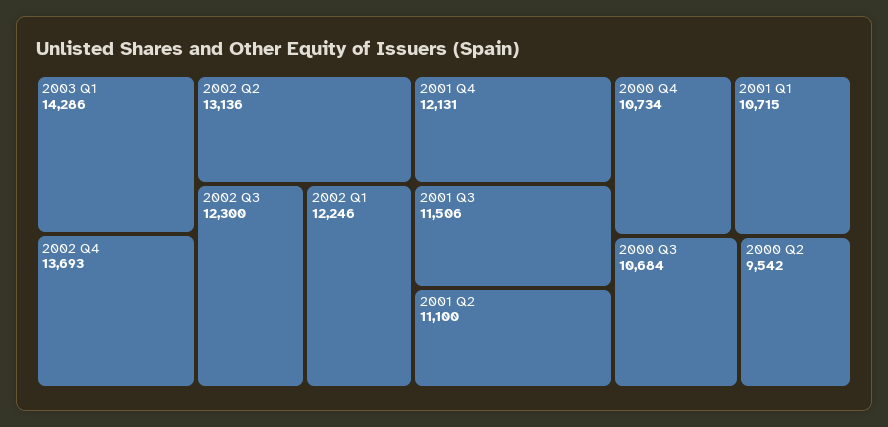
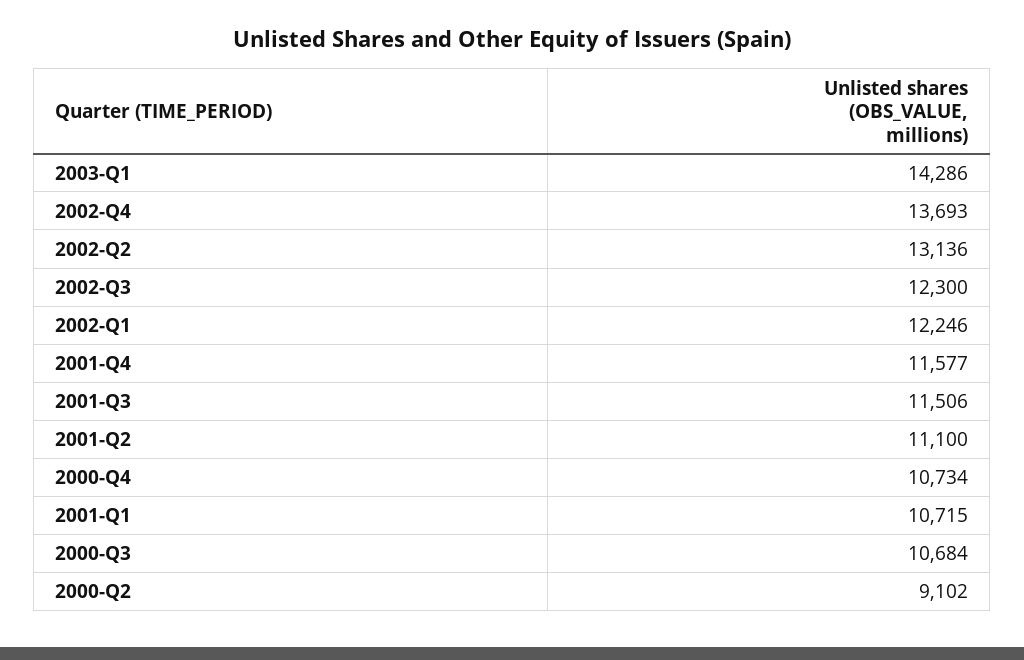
2001 Q4: 12131 -> 11577
2000 Q2: 9542 -> 9102

